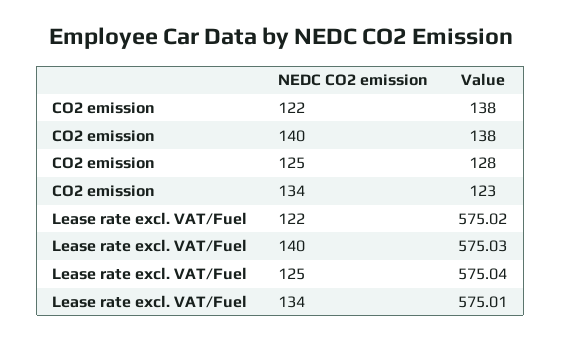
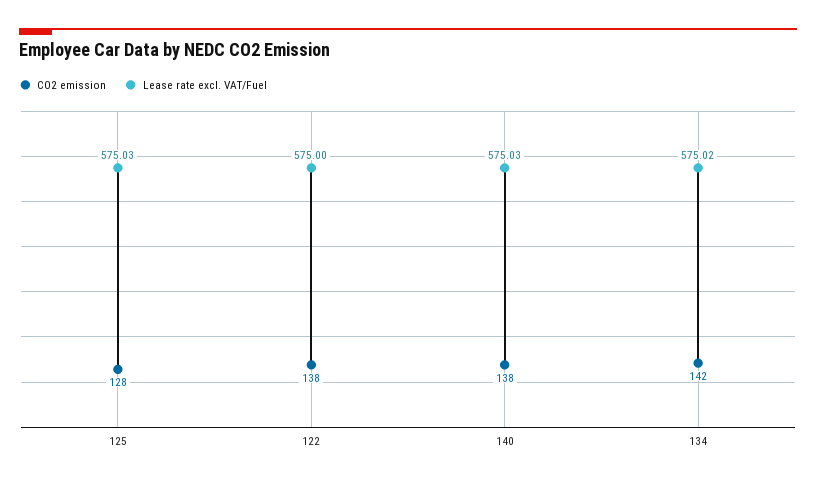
CO2 emission, 134: 123 -> 142
Lease rate excl. VAT/Fuel, 122: 575.02 -> 575
Lease rate excl. VAT/Fuel, 125: 575.04 -> 575.03
Lease rate excl. VAT/Fuel, 134: 575.01 -> 575.02

